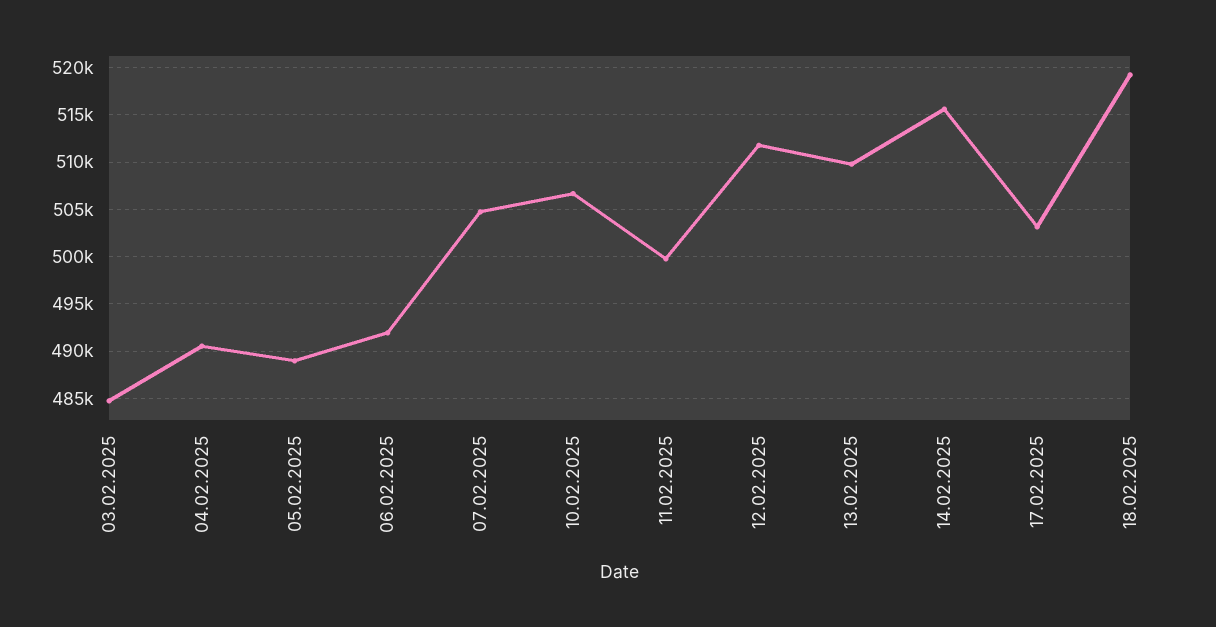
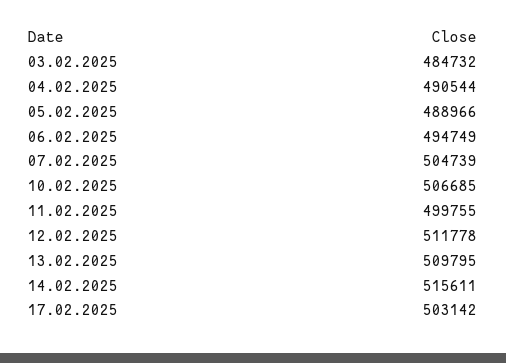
06.02.2025: 492000 -> 494749
18.02.2025: 519000 -> none

